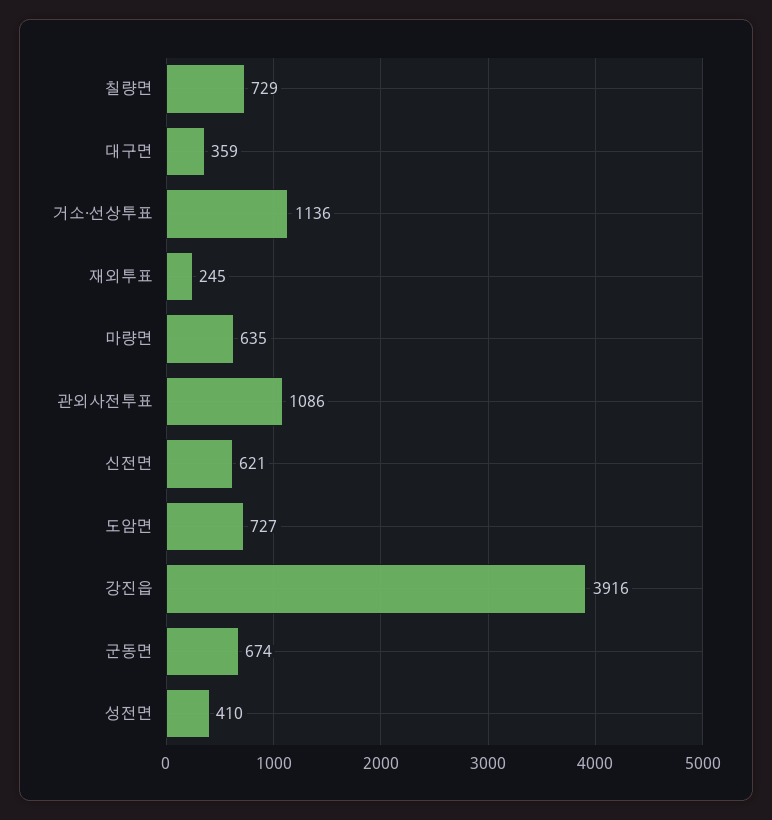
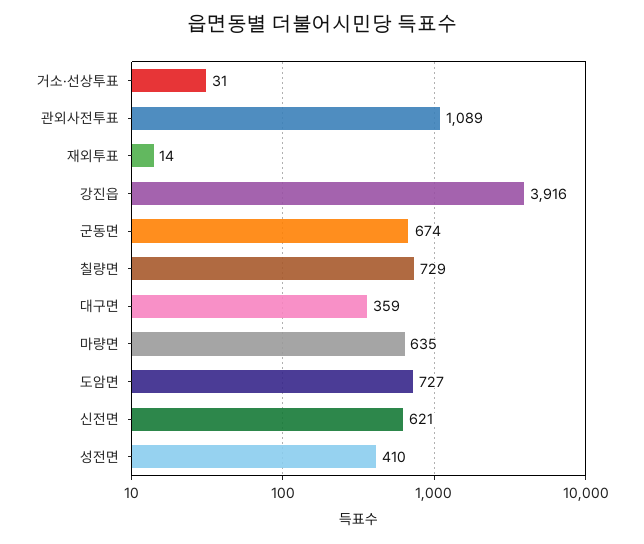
거소·선상투표: 1136 -> 31
재외투표: 245 -> 14
관외사전투표: 1086 -> 1089

